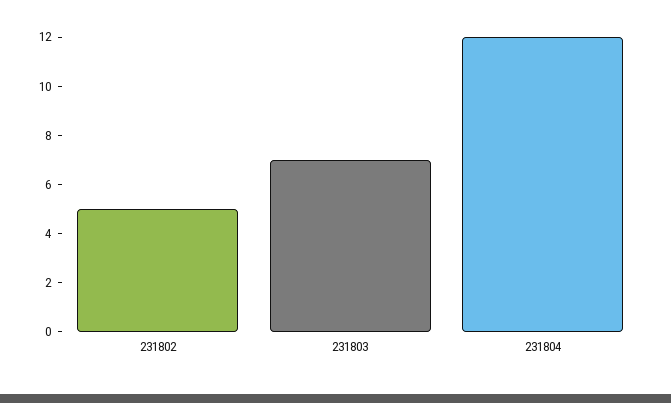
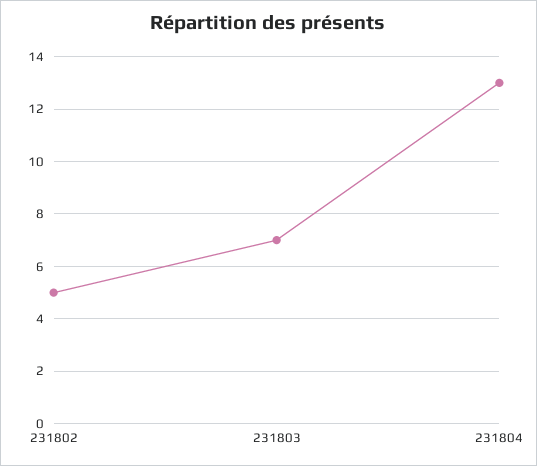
231804: 12 -> 13

